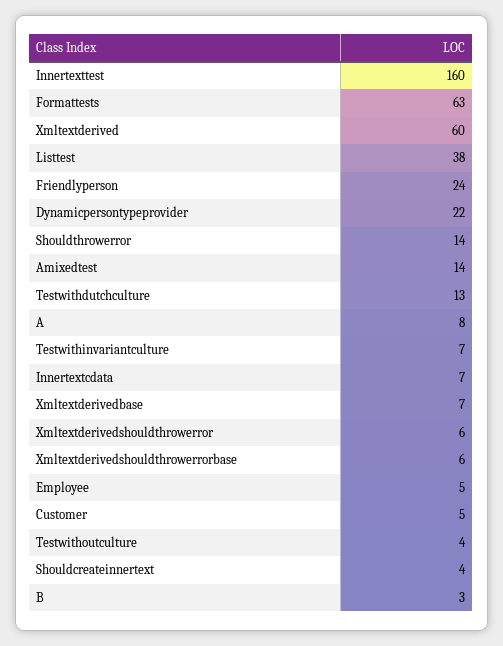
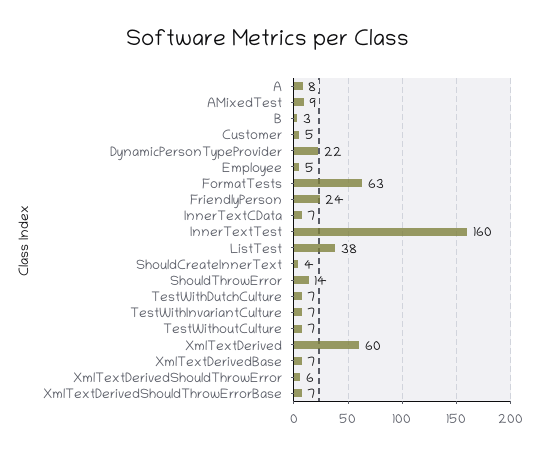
Amixedtest: 14 -> 9
Testwithdutchculture: 13 -> 7
Xmltextderivedshouldthrowerrorbase: 6 -> 7
Testwithoutculture: 4 -> 7

